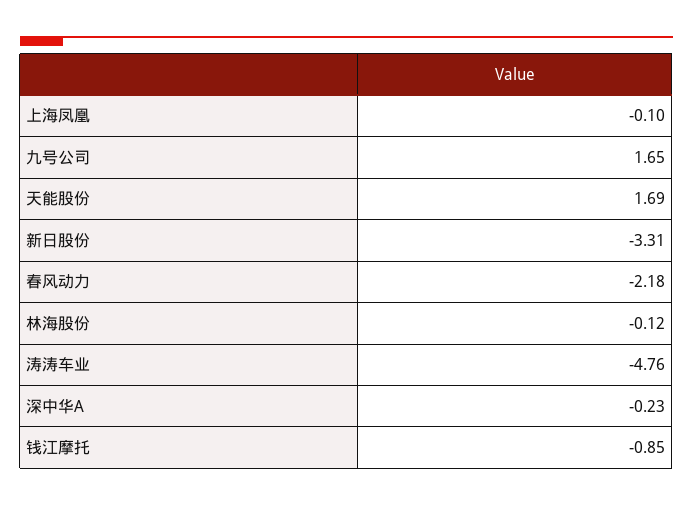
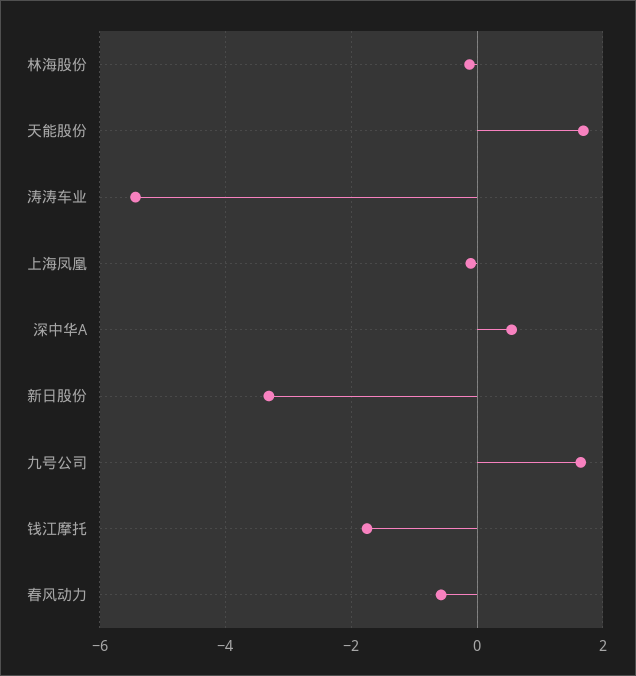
春风动力: -2.18 -> -0.6
涛涛车业: -4.76 -> -5.4
深中华A: -0.23 -> 0.6
钱江摩托: -0.85 -> -1.8

